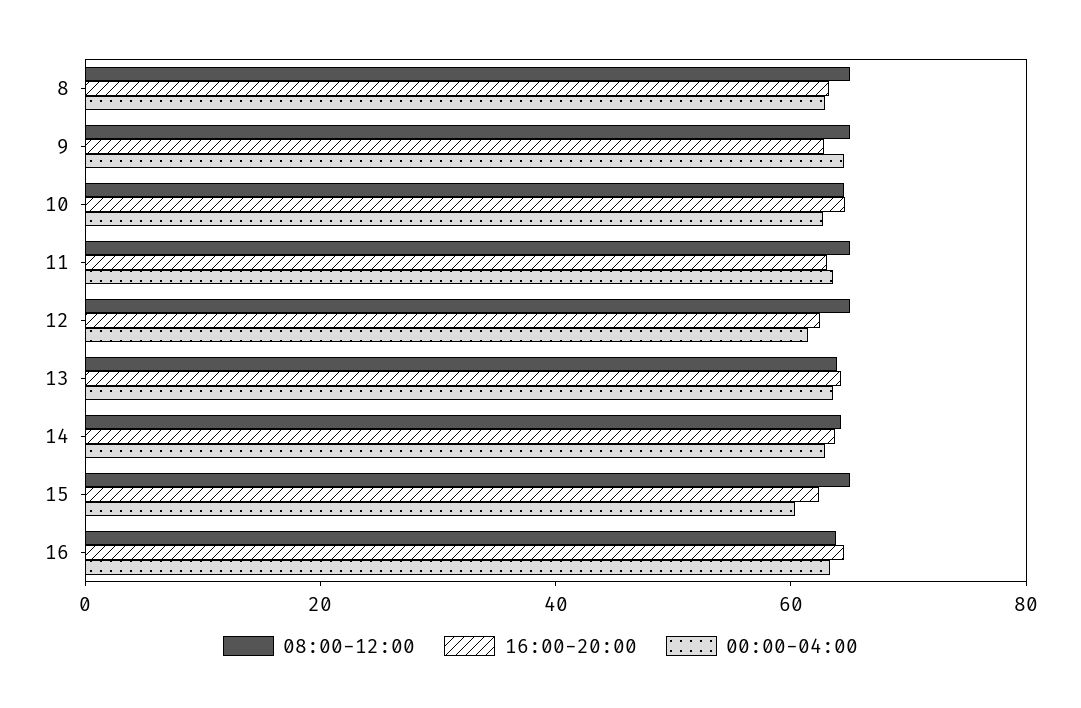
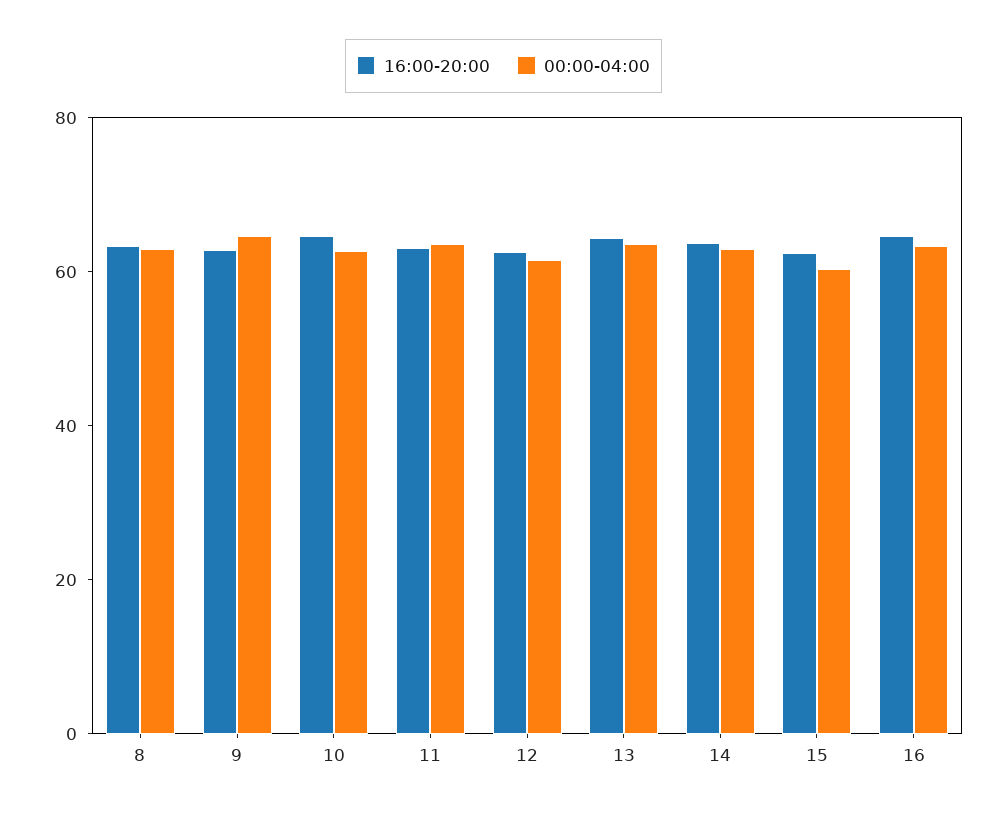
08:00-12:00, 8: 65 -> none
08:00-12:00, 9: 65 -> none
08:00-12:00, 10: 65 -> none
08:00-12:00, 11: 65 -> none
08:00-12:00, 12: 65 -> none
08:00-12:00, 13: 65 -> none
08:00-12:00, 14: 65 -> none
08:00-12:00, 15: 65 -> none
08:00-12:00, 16: 65 -> none

